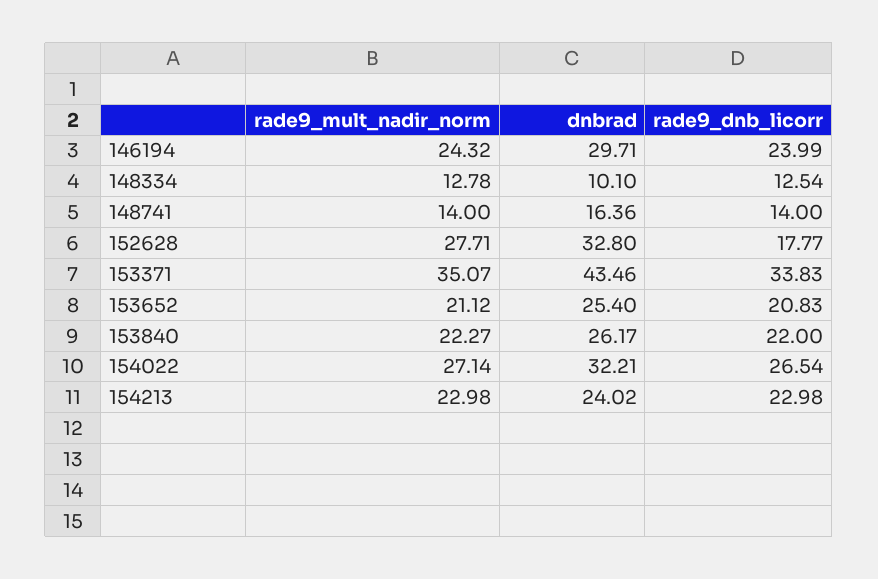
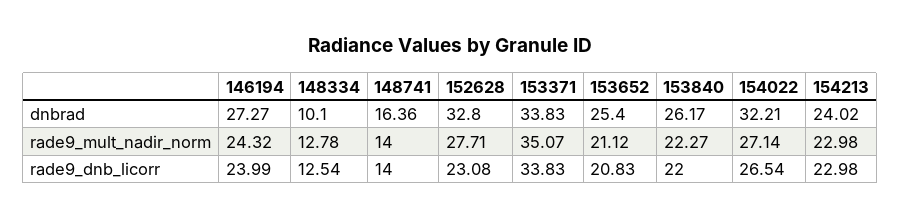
dnbrad, 146194: 29.71 -> 27.27
rade9_dnb_licorr, 152628: 17.77 -> 23.08
dnbrad, 153371: 43.46 -> 33.83

